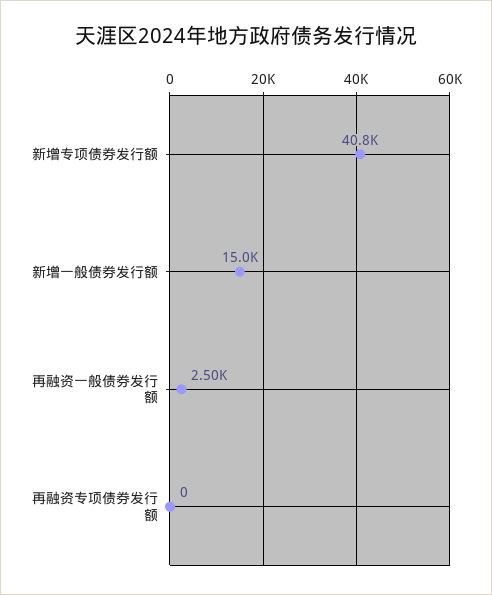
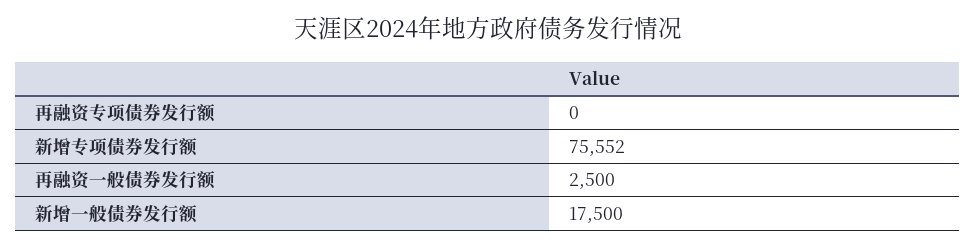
新增专项债券发行额: 40800 -> 75552
新增一般债券发行额: 15000 -> 17500

